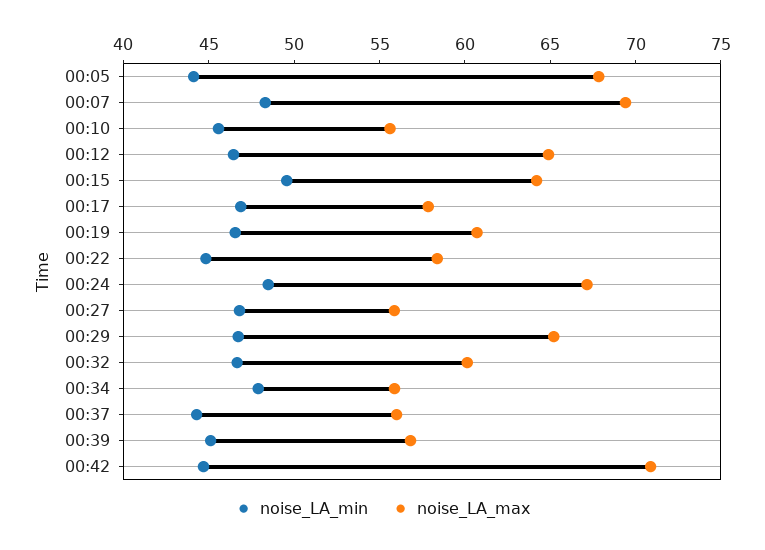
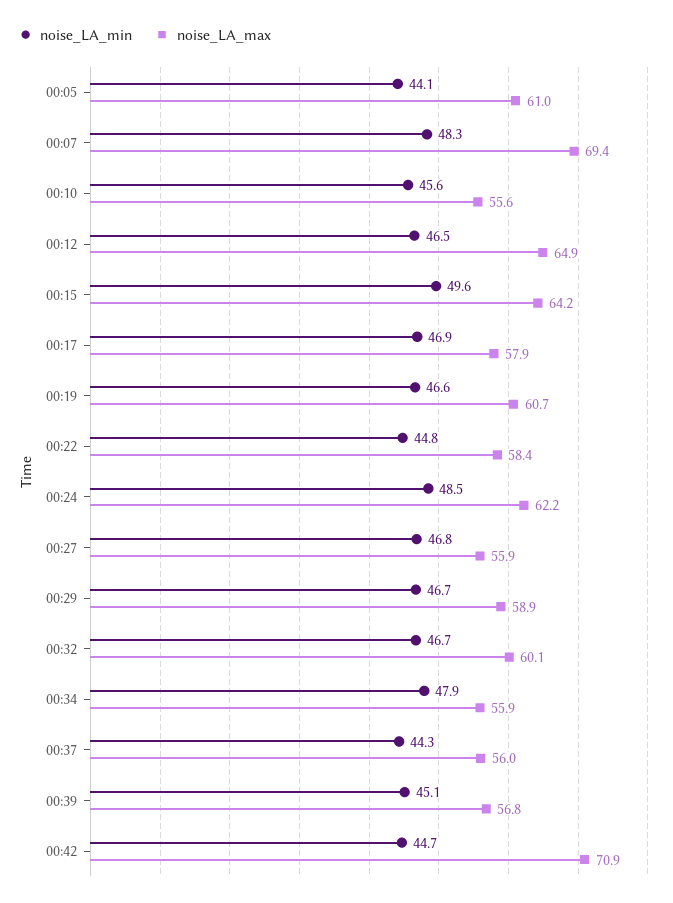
noise_LA_max, 00:05: 68 -> 61
noise_LA_max, 00:24: 67 -> 62.2
noise_LA_max, 00:29: 65 -> 58.9

